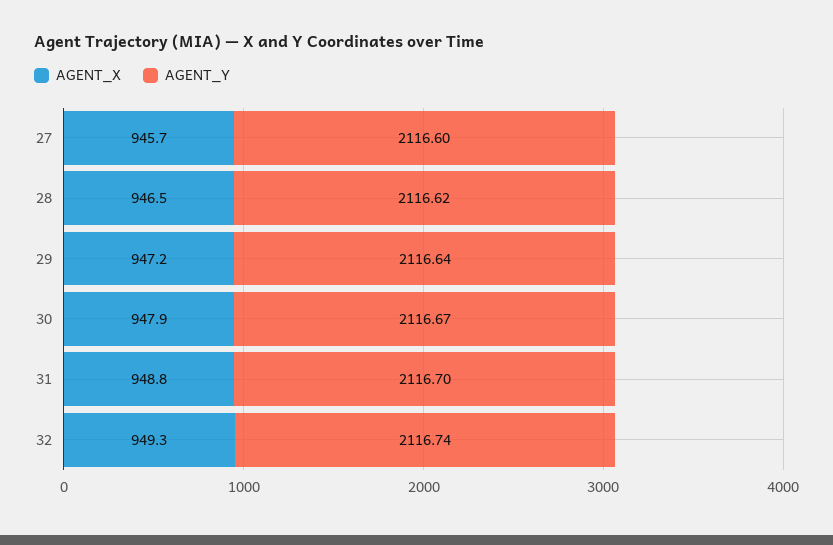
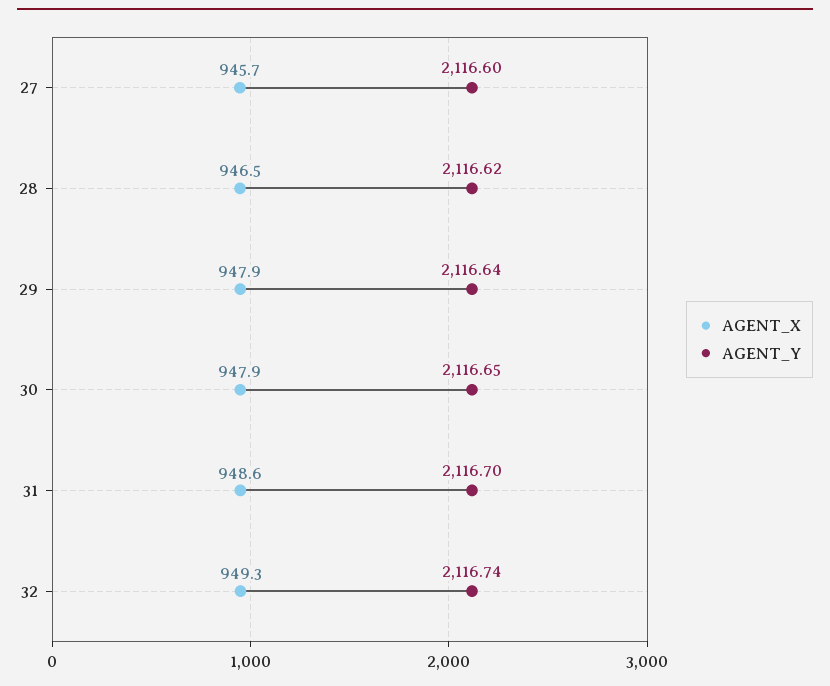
AGENT_X, 29: 947.2 -> 947.9
AGENT_Y, 30: 2116.67 -> 2116.65
AGENT_X, 31: 948.8 -> 948.6

